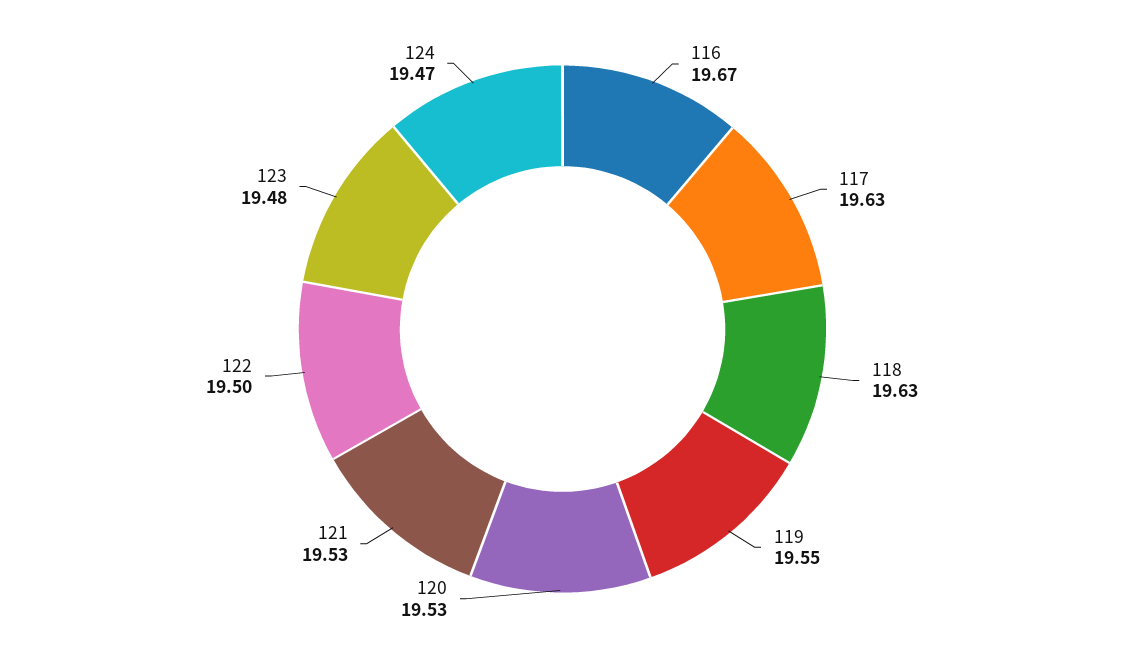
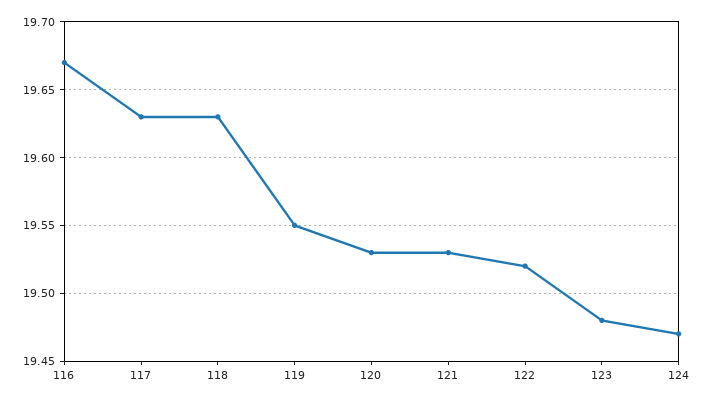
122: 19.5 -> 19.52

